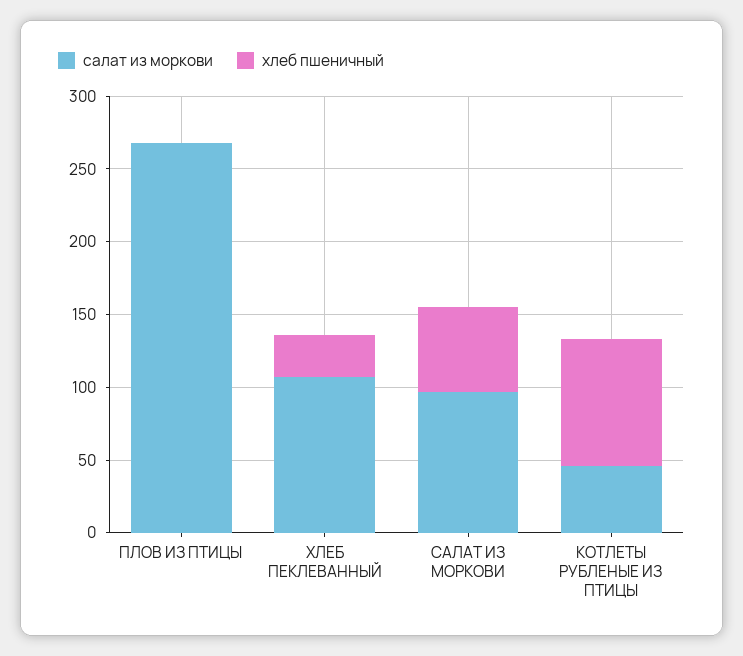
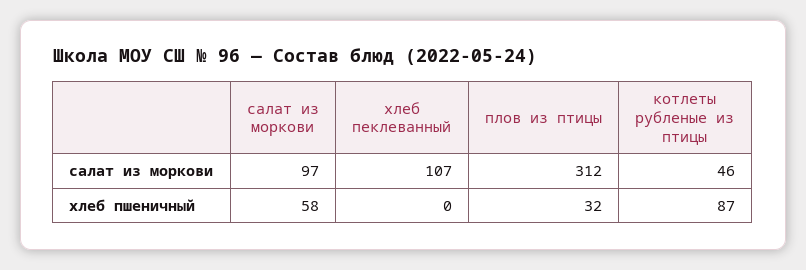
салат из моркови, ПЛОВ ИЗ ПТИЦЫ: 270 -> 312
хлеб пшеничный, ПЛОВ ИЗ ПТИЦЫ: 0 -> 32
хлеб пшеничный, ХЛЕБ ПЕКЛЕВАННЫЙ: 30 -> 0

